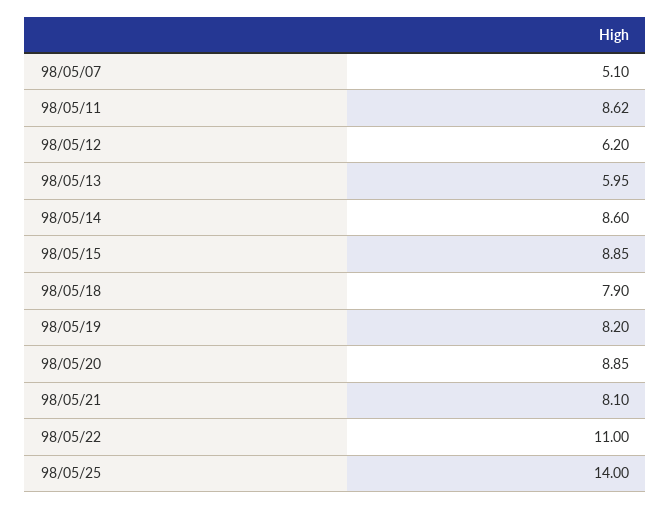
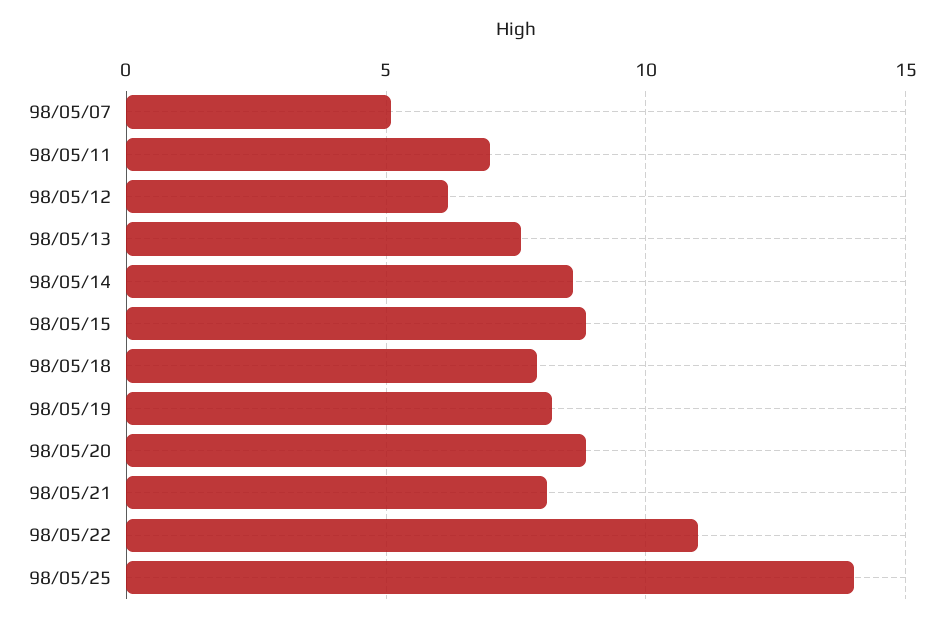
98/05/11: 8.62 -> 7
98/05/13: 5.95 -> 7.5

